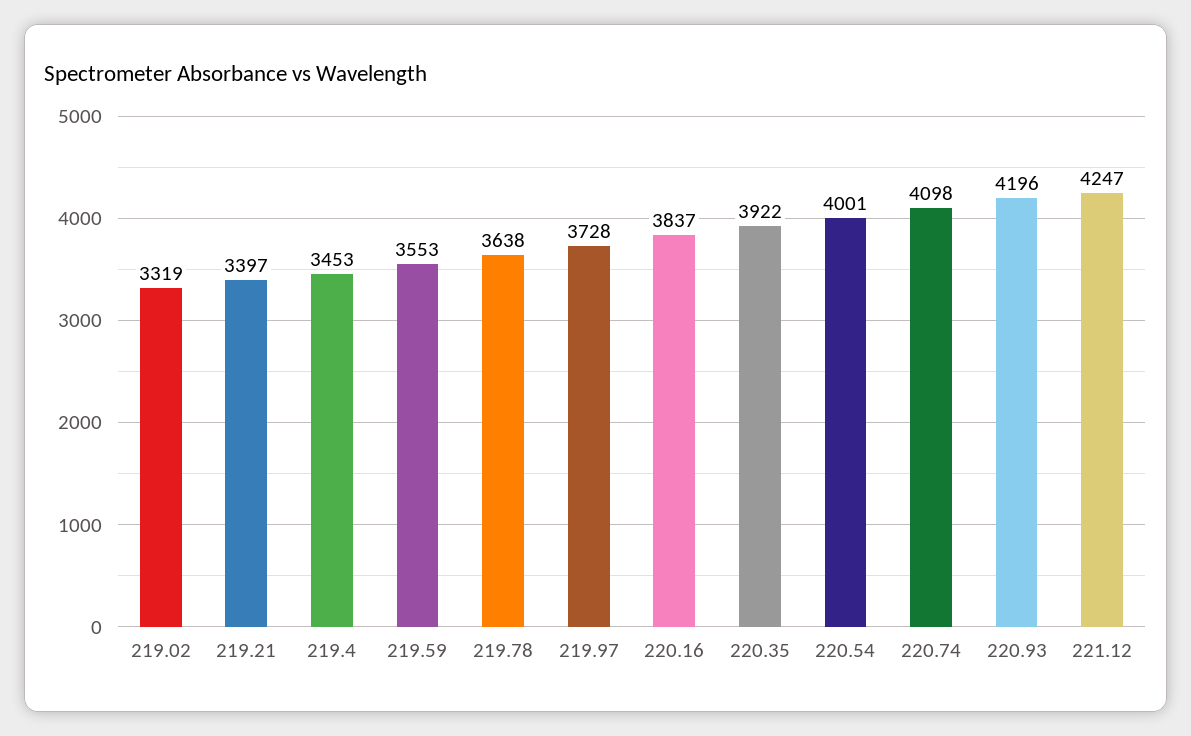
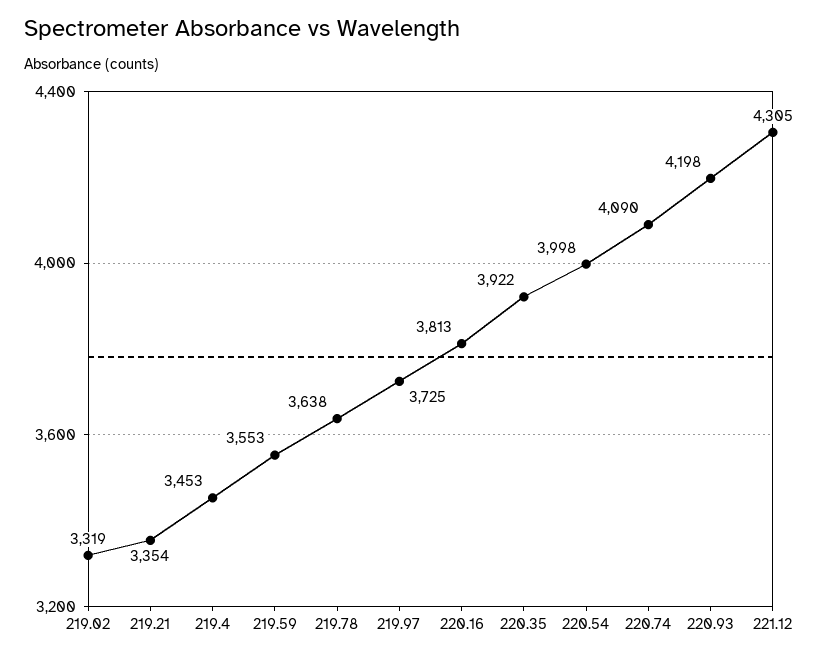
219.21: 3397 -> 3354
219.97: 3728 -> 3725
220.16: 3837 -> 3813
220.54: 4001 -> 3998
220.74: 4098 -> 4090
220.93: 4196 -> 4198
221.12: 4247 -> 4305

